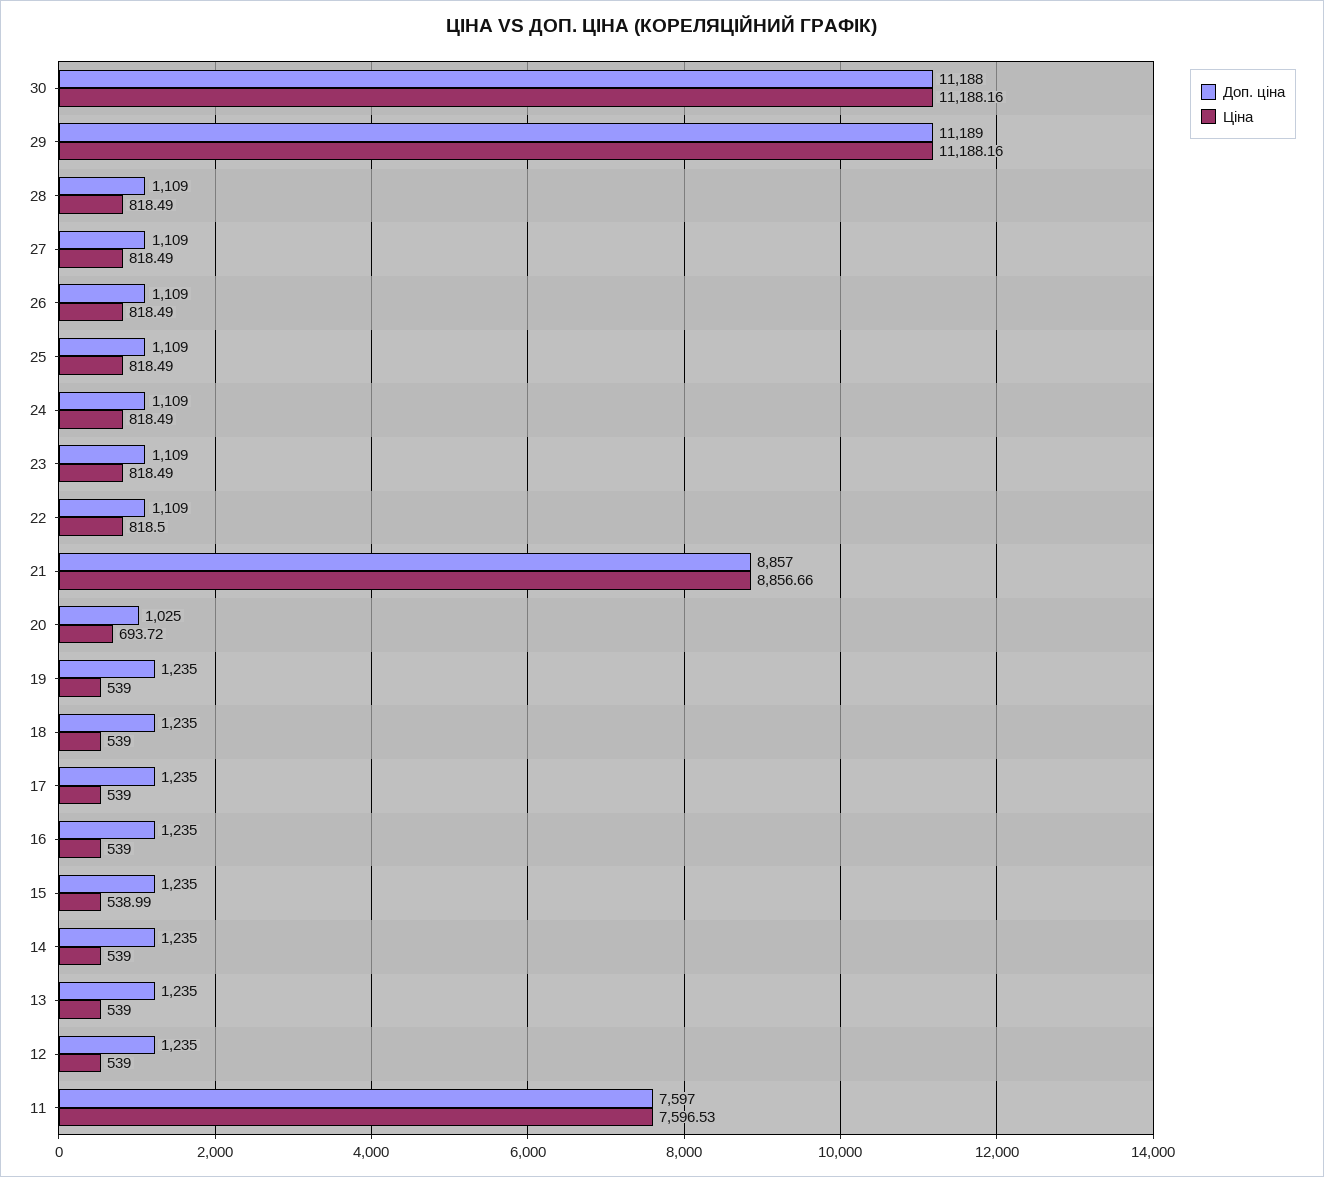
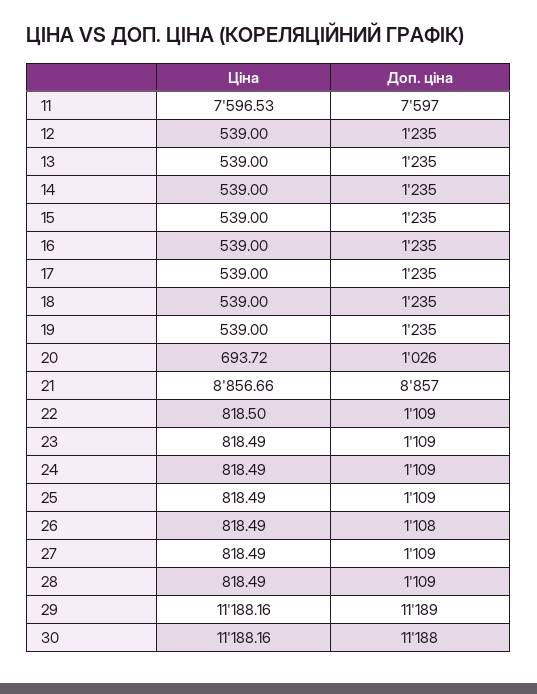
Доп. ціна, 26: 1109 -> 1108
Доп. ціна, 20: 1025 -> 1026
Ціна, 15: 538.99 -> 539

